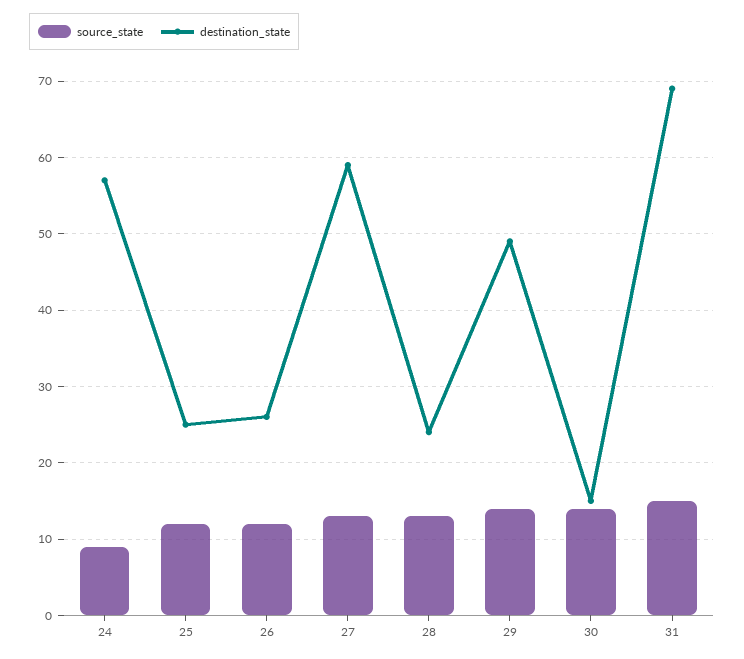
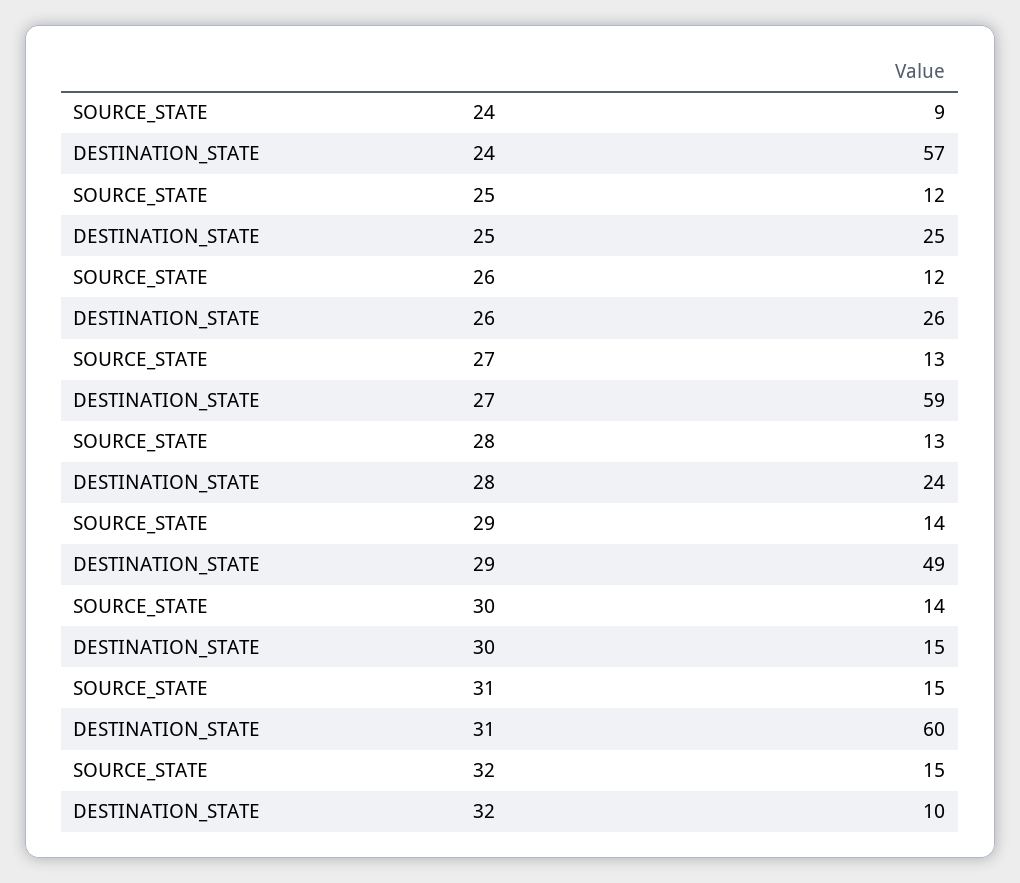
destination_state, 31: 69 -> 60
source_state, 32: none -> 15
destination_state, 32: none -> 10

